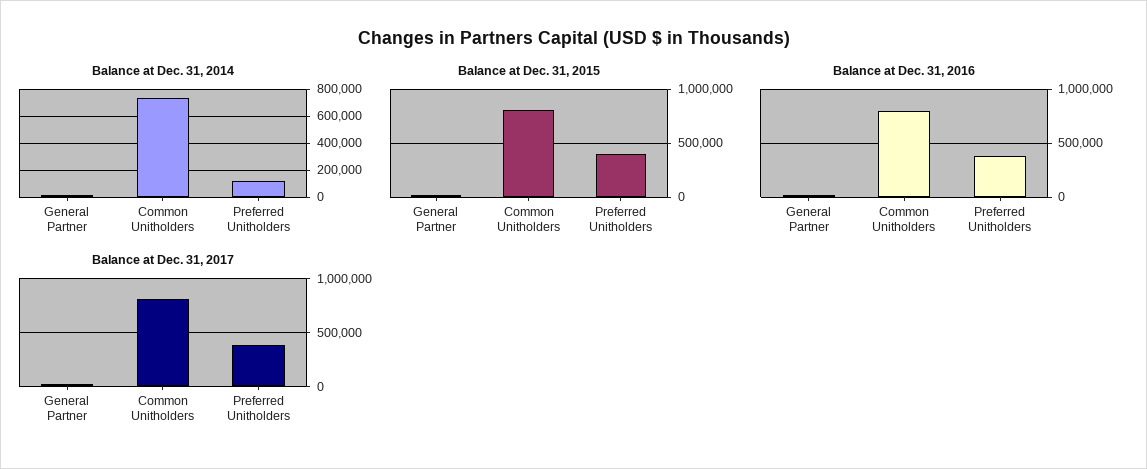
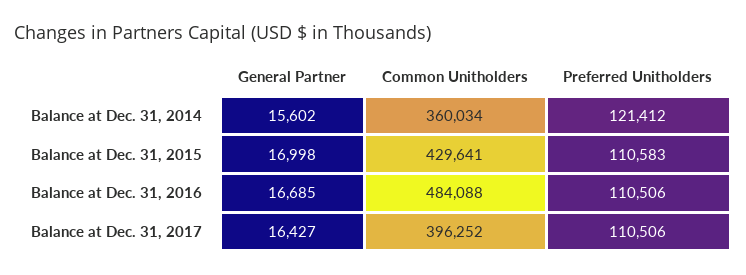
Balance at Dec. 31, 2014, Common Unitholders: 750000 -> 360034
Balance at Dec. 31, 2015, Common Unitholders: 800000 -> 429641
Balance at Dec. 31, 2015, Preferred Unitholders: 400000 -> 110583
Balance at Dec. 31, 2016, Common Unitholders: 800000 -> 484088
Balance at Dec. 31, 2016, Preferred Unitholders: 400000 -> 110506
Balance at Dec. 31, 2017, Common Unitholders: 800000 -> 396252
Balance at Dec. 31, 2017, Preferred Unitholders: 400000 -> 110506

